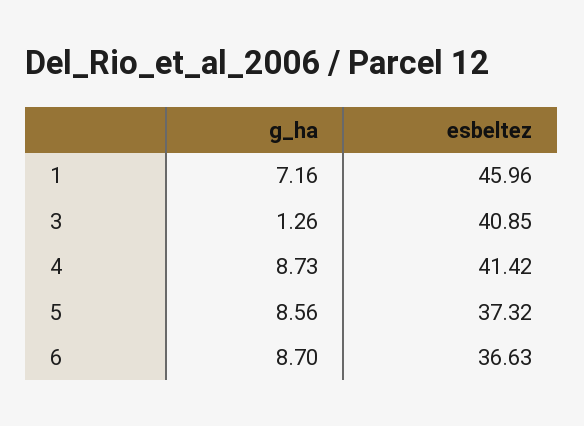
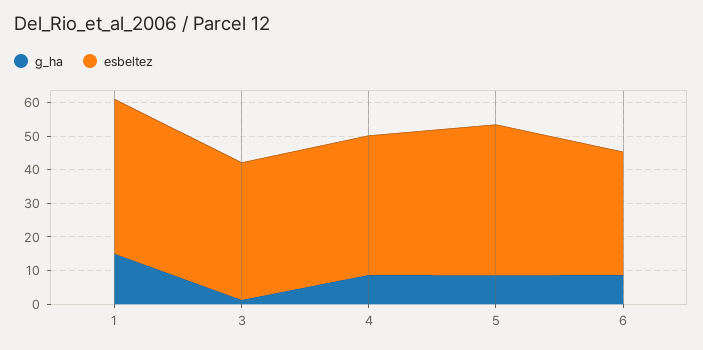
g_ha, 1: 7.16 -> 15
esbeltez, 5: 37.32 -> 45

